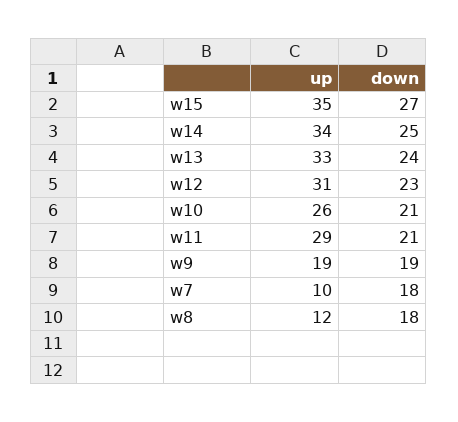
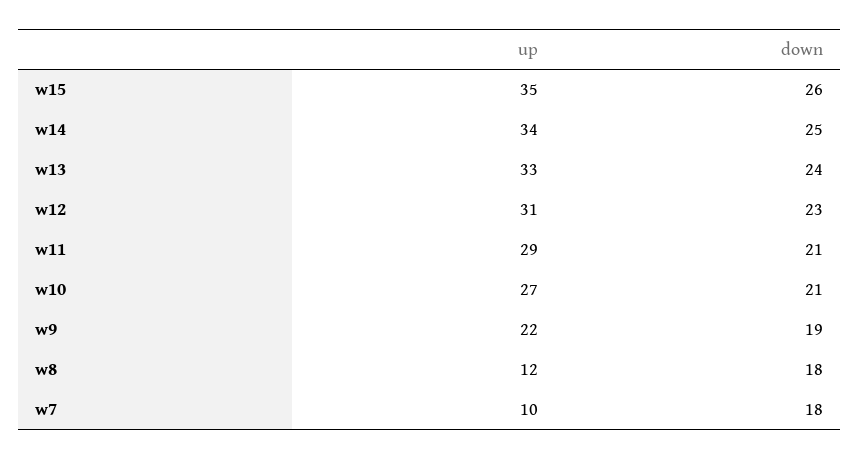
down, w15: 27 -> 26
up, w10: 26 -> 27
up, w9: 19 -> 22

